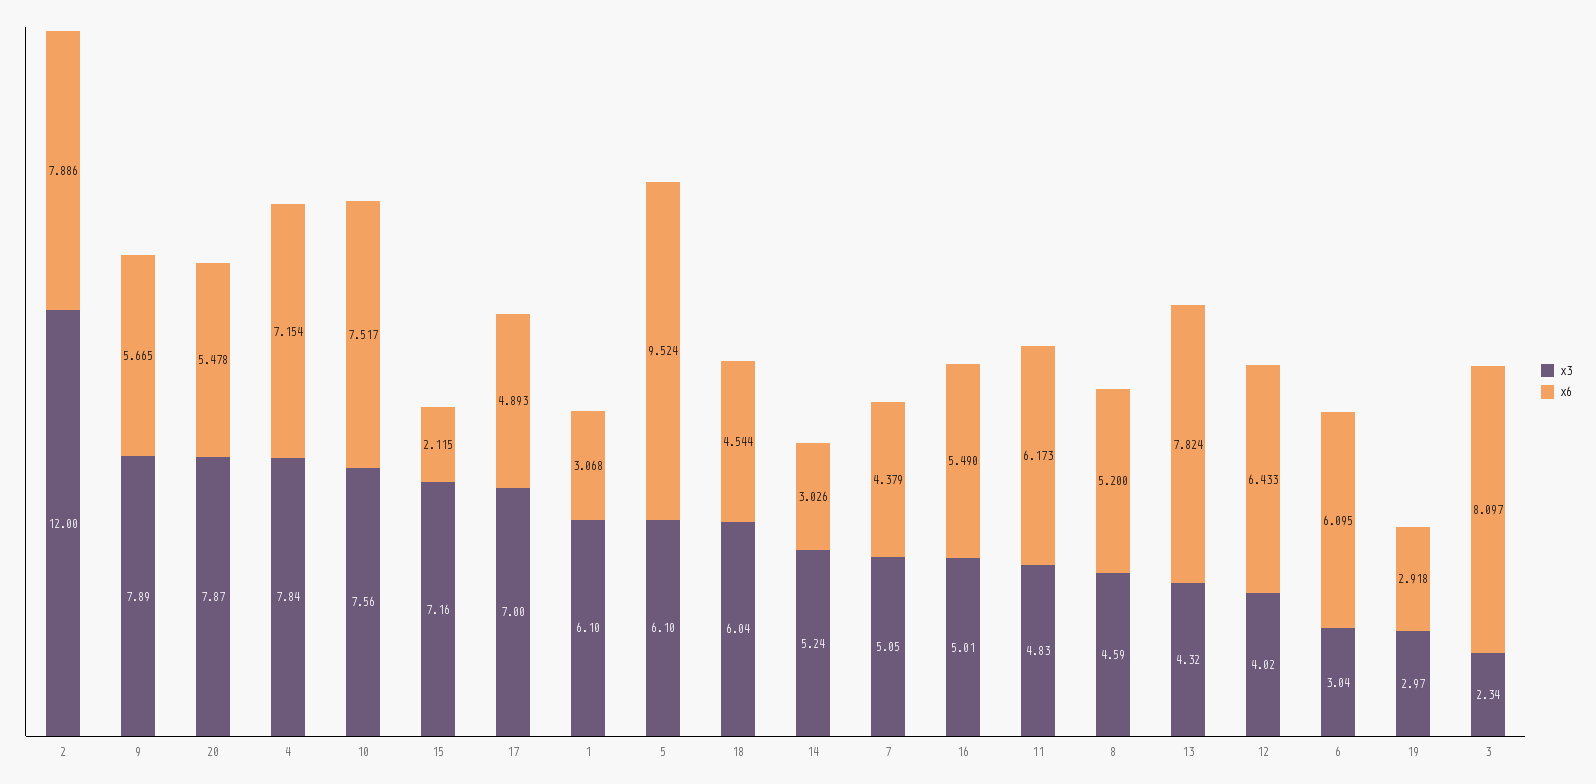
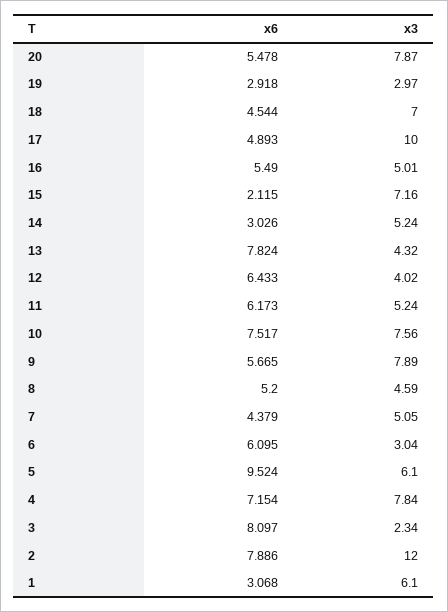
x3, 17: 7 -> 10
x3, 18: 6.04 -> 7
x3, 11: 4.83 -> 5.24

